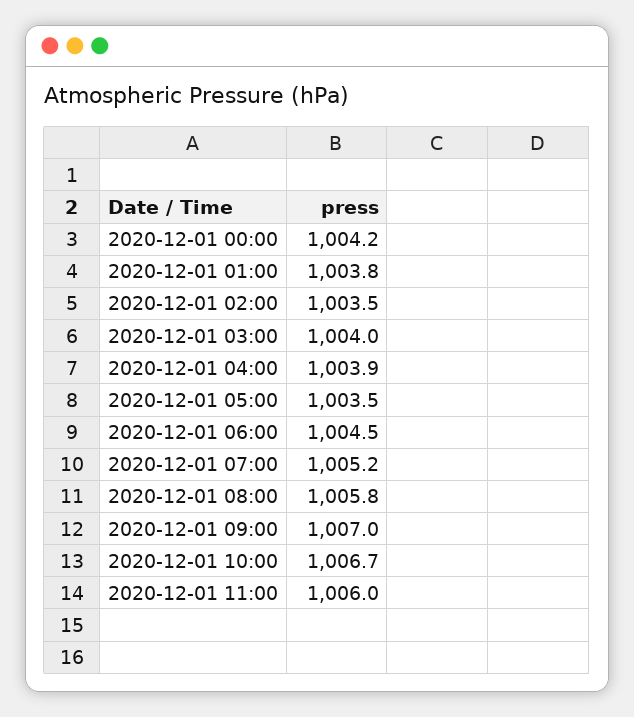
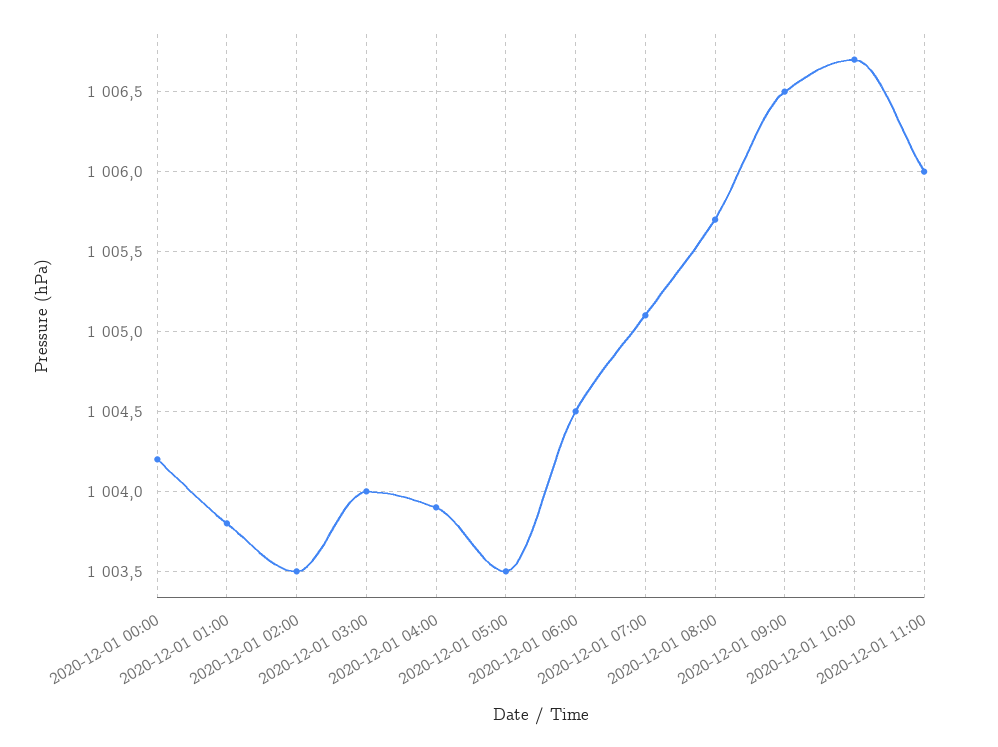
2020-12-01 07:00: 1005.2 -> 1005.1
2020-12-01 08:00: 1005.8 -> 1005.7
2020-12-01 09:00: 1007 -> 1006.5

